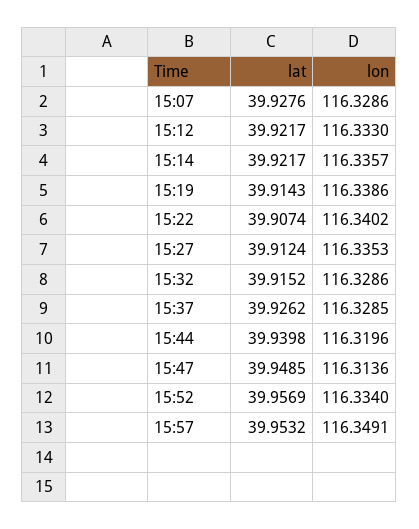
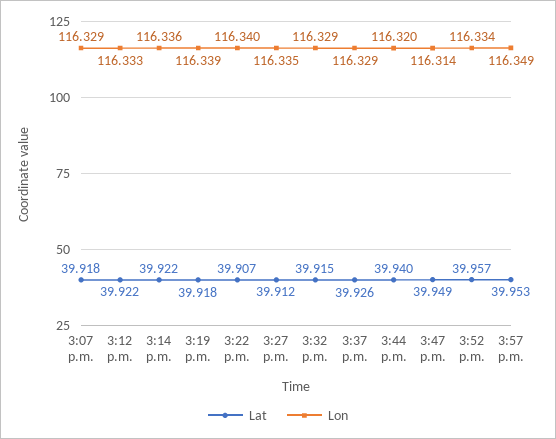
lat, 15:07: 39.9276 -> 39.918
lat, 15:19: 39.9143 -> 39.918

